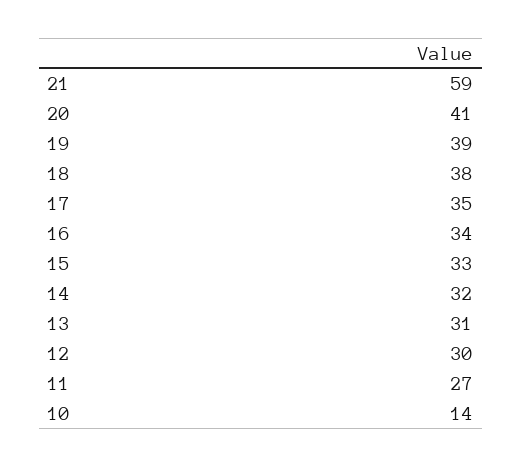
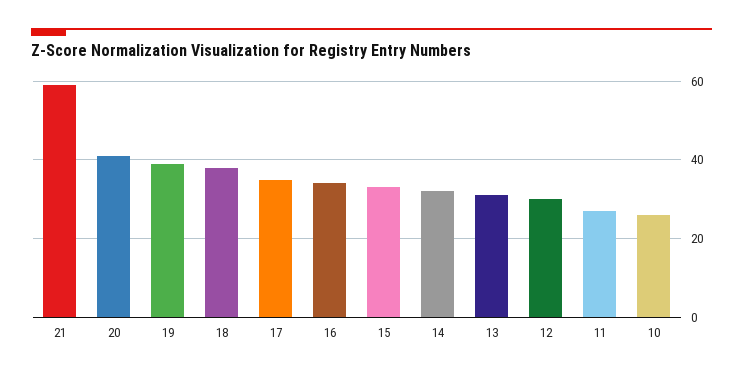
10: 14 -> 25

